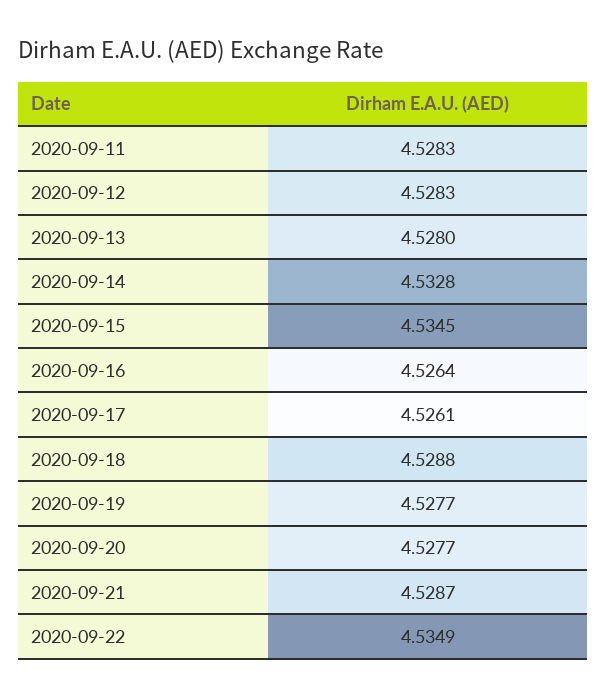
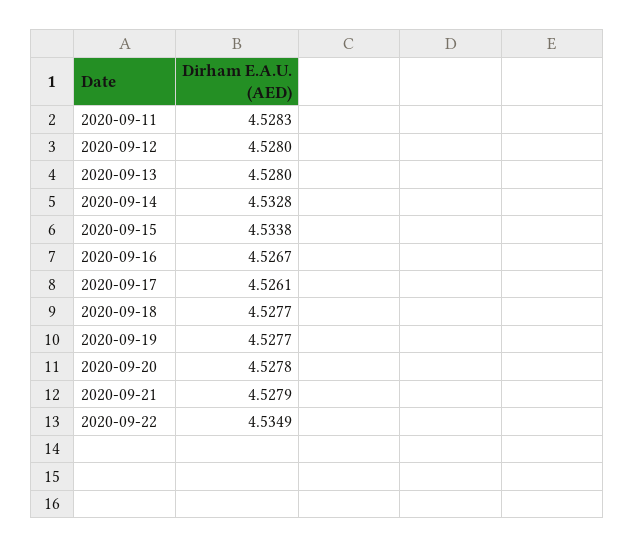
2020-09-12: 4.5283 -> 4.528
2020-09-15: 4.5345 -> 4.5338
2020-09-16: 4.5264 -> 4.5267
2020-09-18: 4.5288 -> 4.5277
2020-09-20: 4.5277 -> 4.5278
2020-09-21: 4.5287 -> 4.5279

